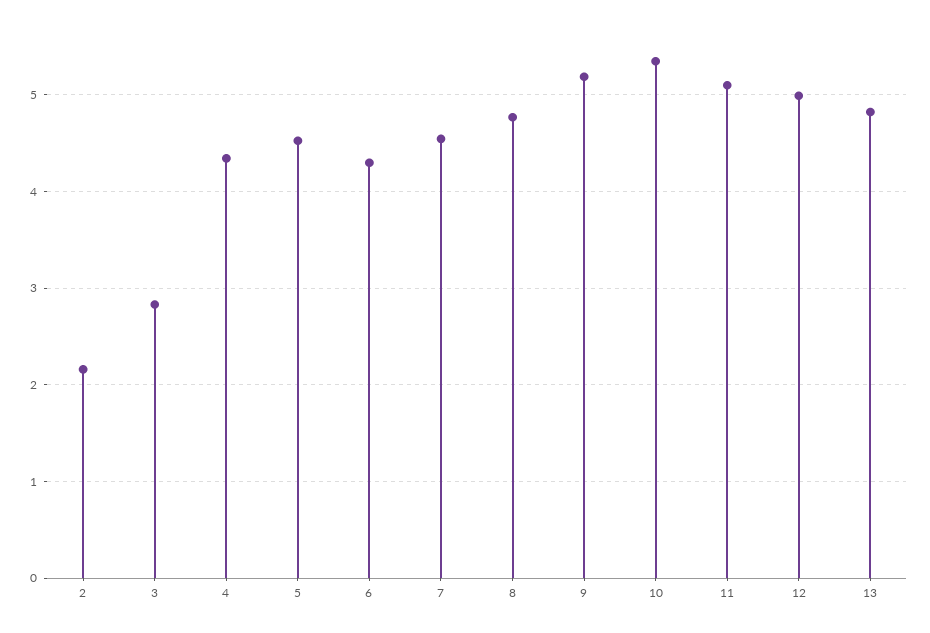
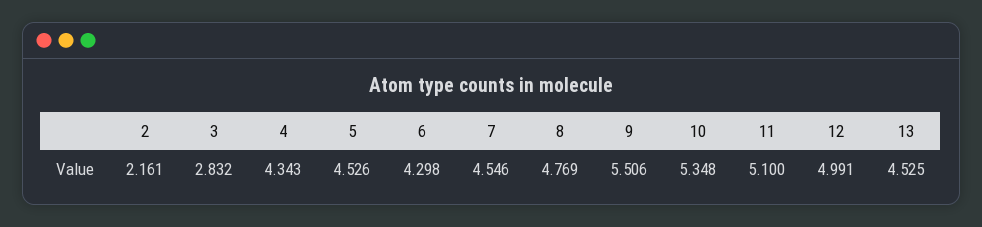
9: 5.2 -> 5.506
13: 4.8 -> 4.525

